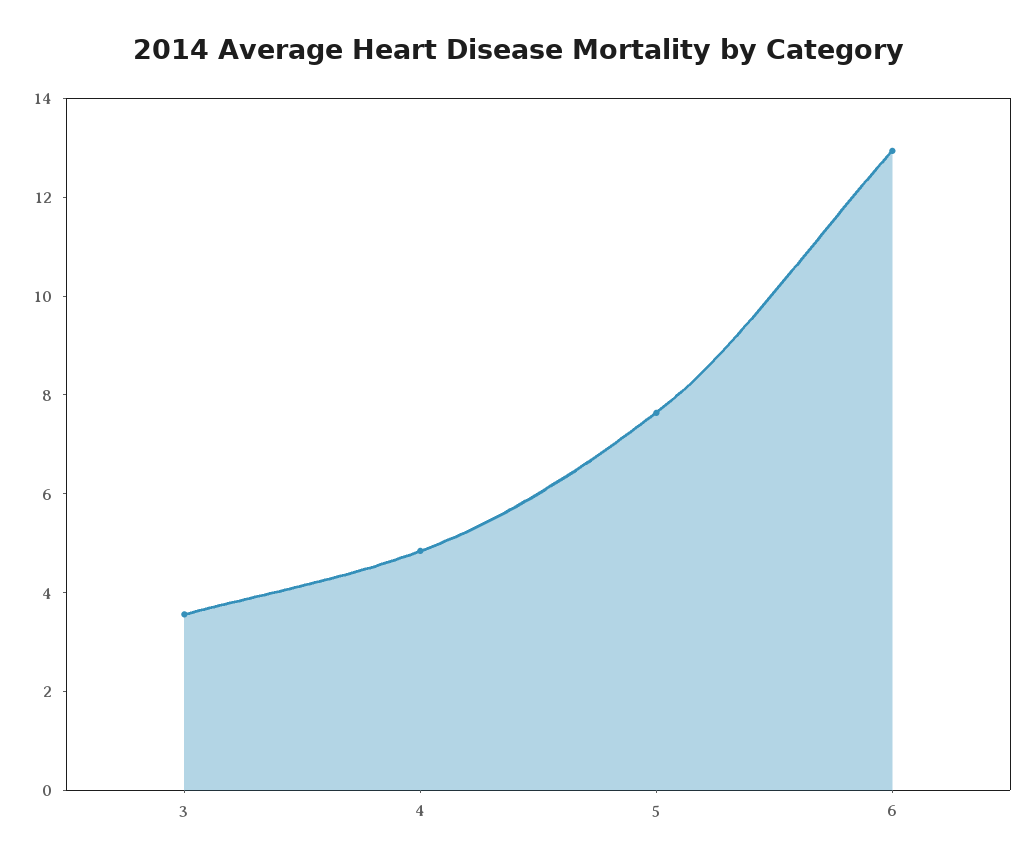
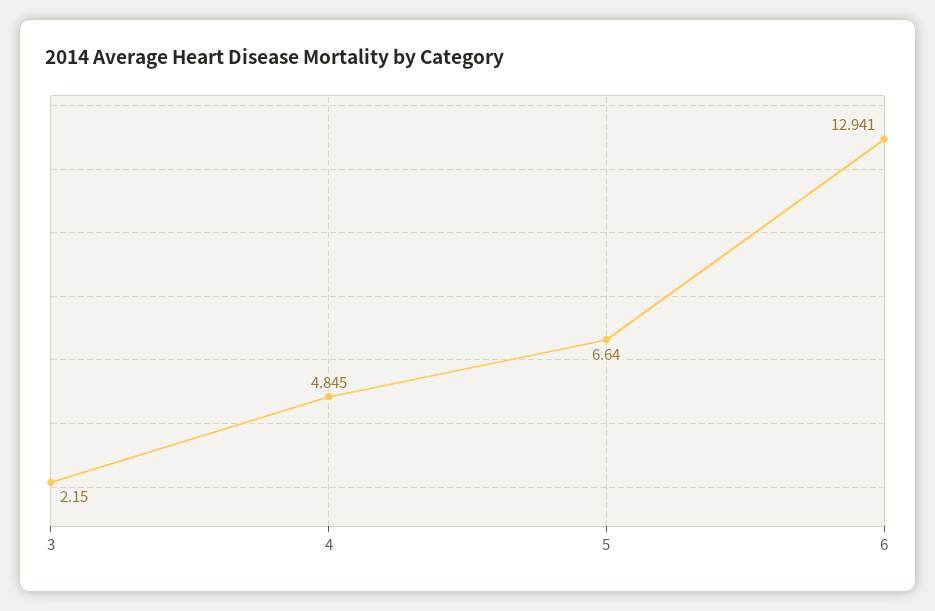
3: 3.5 -> 2.15
5: 7.5 -> 6.64

